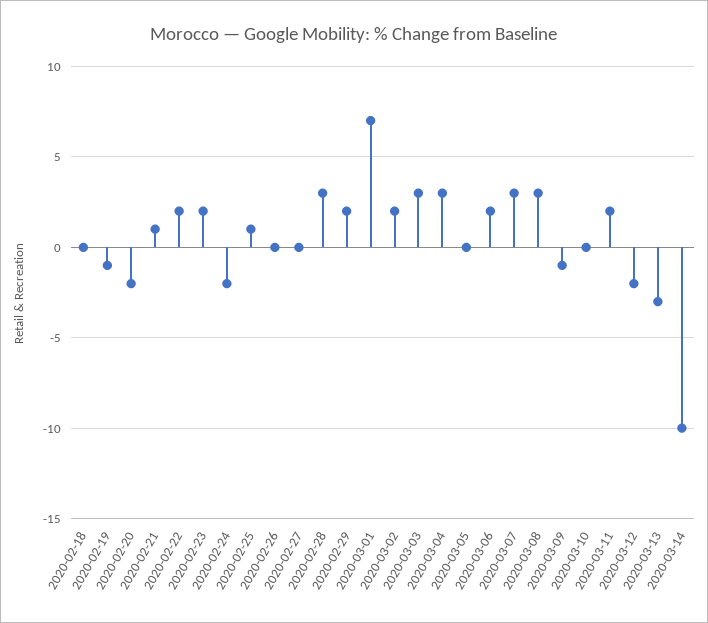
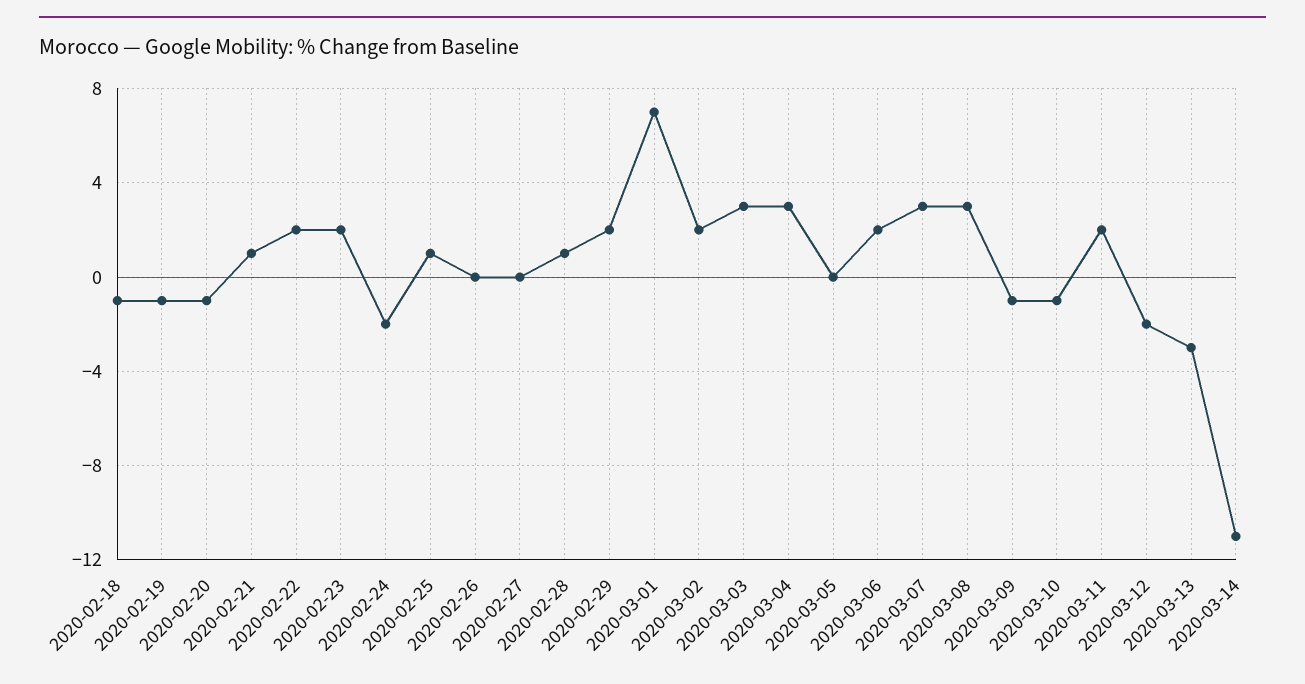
2020-02-18: 0 -> -1
2020-02-20: -2 -> -1
2020-02-28: 3 -> 1
2020-03-10: 0 -> -1
2020-03-14: -10 -> -11

